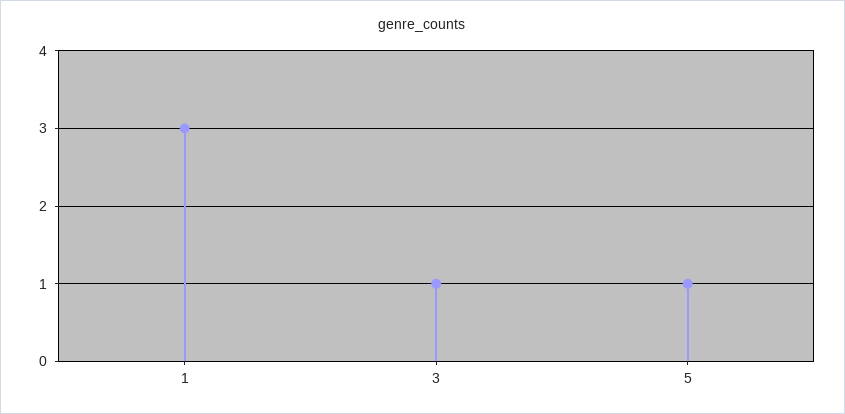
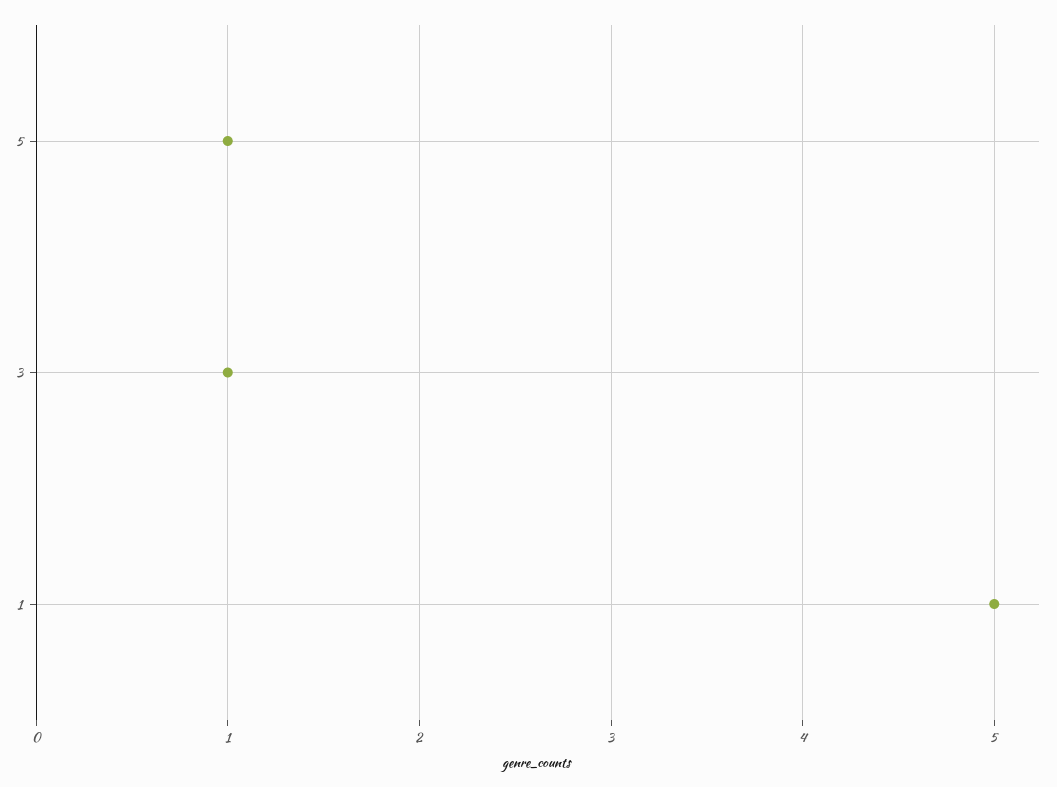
1: 3 -> 5

